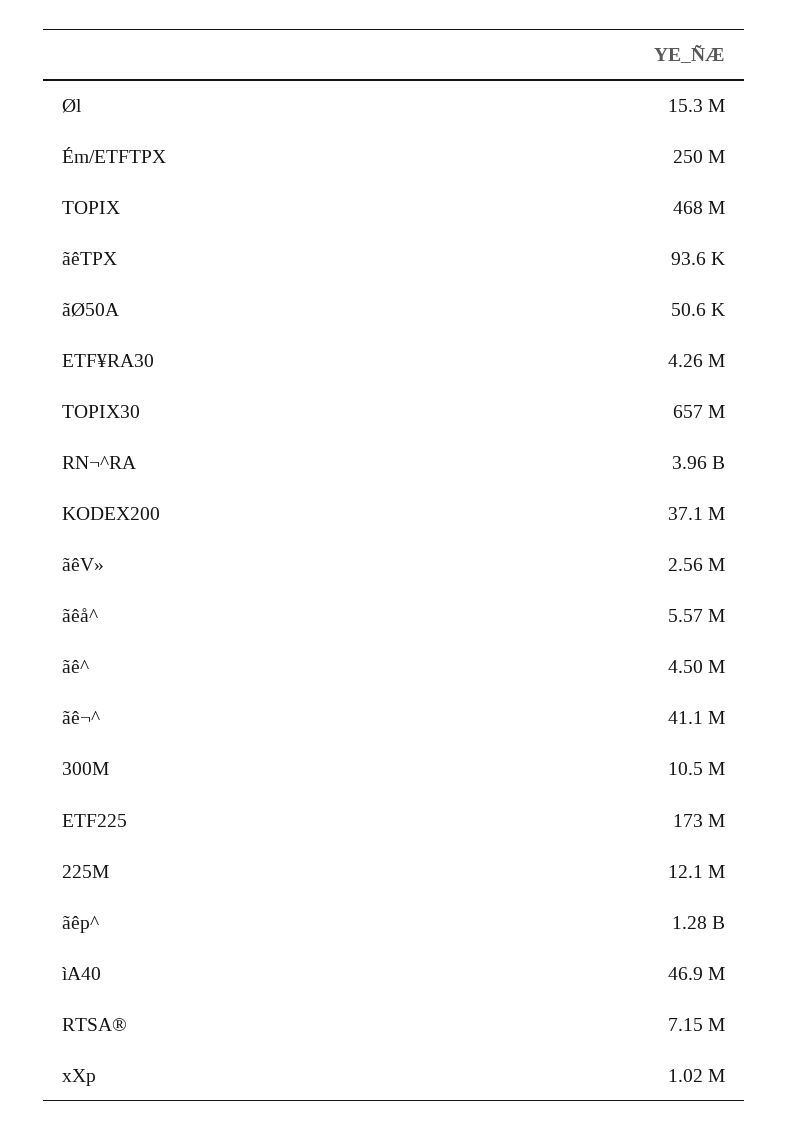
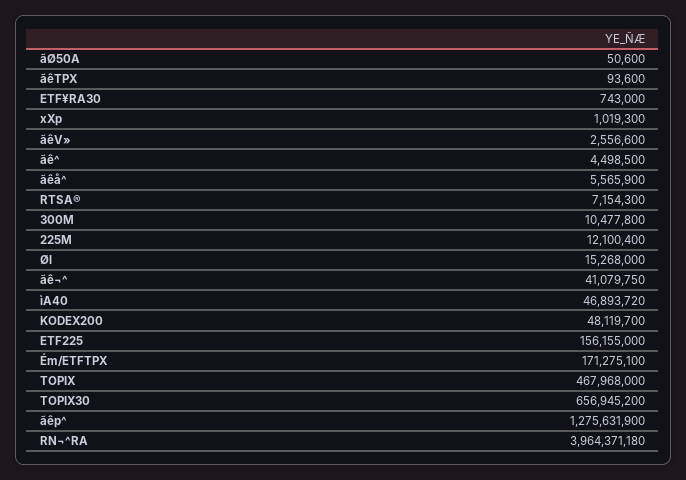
Ém/ETFTPX: 250000000 -> 171275100
ETF¥RA30: 4260000 -> 743000
KODEX200: 37100000 -> 48119700
ETF225: 173000000 -> 156155000

